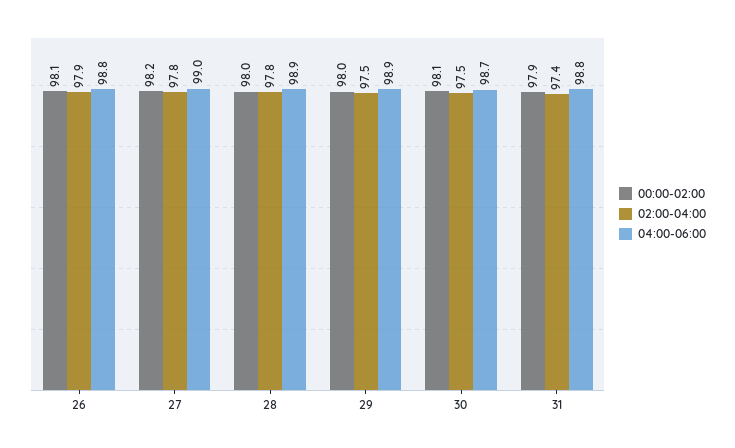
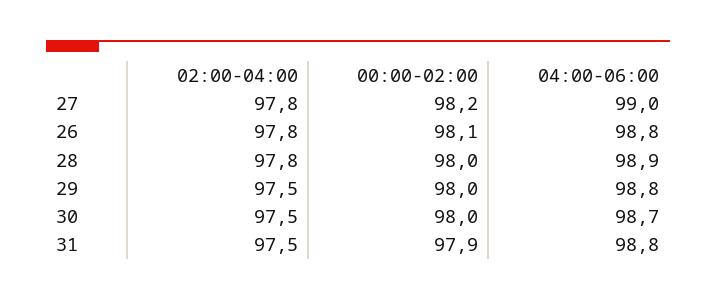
02:00-04:00, 26: 97.9 -> 97.8
04:00-06:00, 29: 98.9 -> 98.8
00:00-02:00, 30: 98.1 -> 98
02:00-04:00, 31: 97.4 -> 97.5

